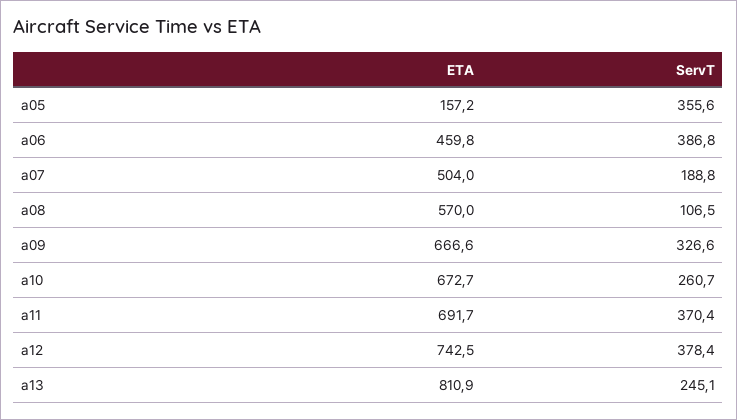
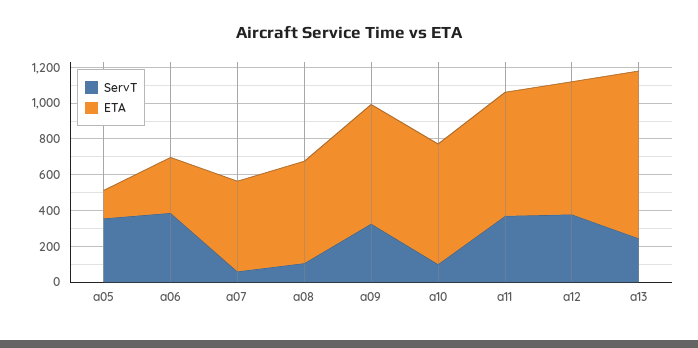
ETA, a06: 459.8 -> 300
ServT, a07: 188.8 -> 50
ServT, a10: 260.7 -> 100
ETA, a13: 810.9 -> 950

